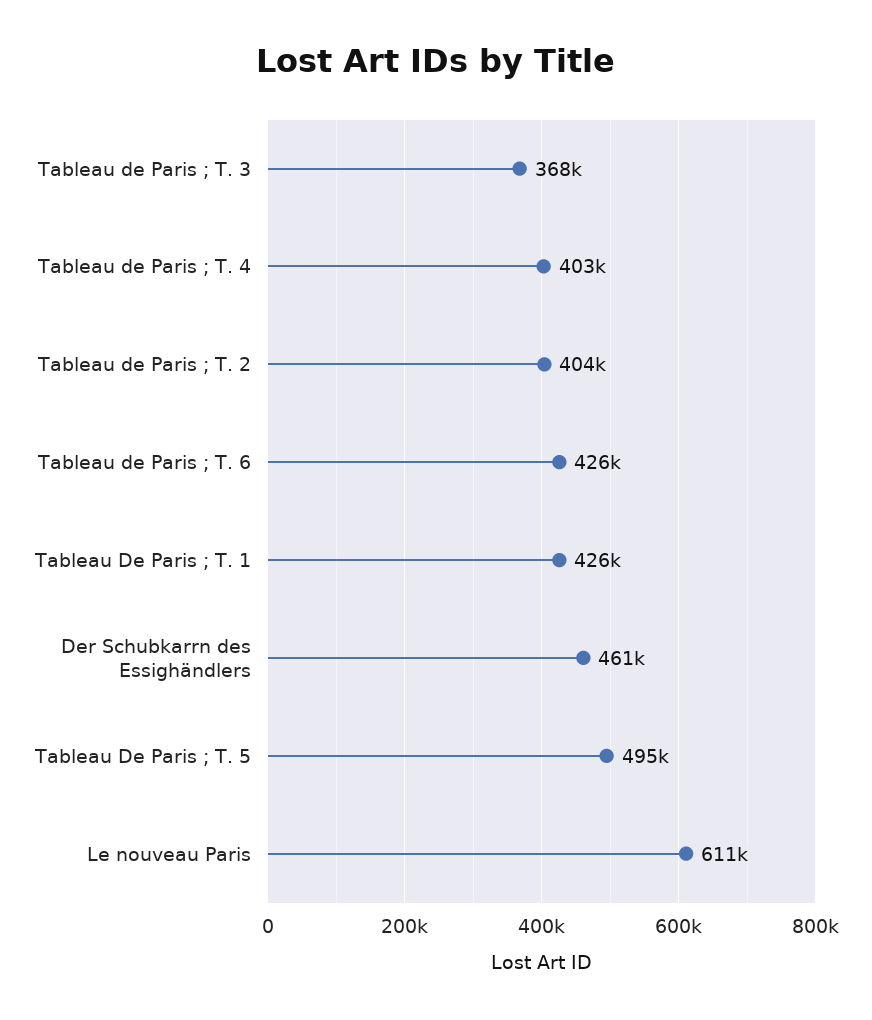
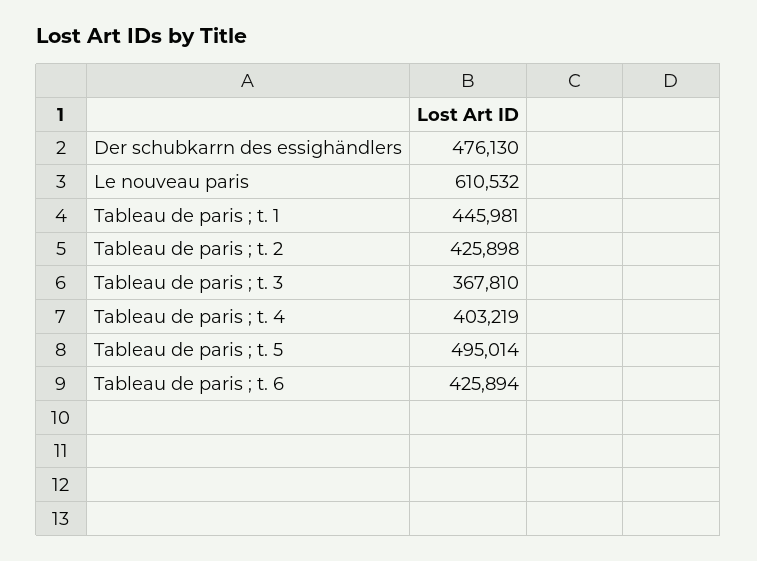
Tableau de Paris ; T. 2: 404000 -> 425898
Tableau De Paris ; T. 1: 426000 -> 445981
Der Schubkarrn des Essighändlers: 461000 -> 476130

